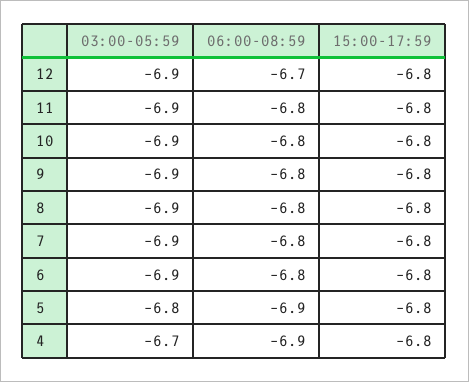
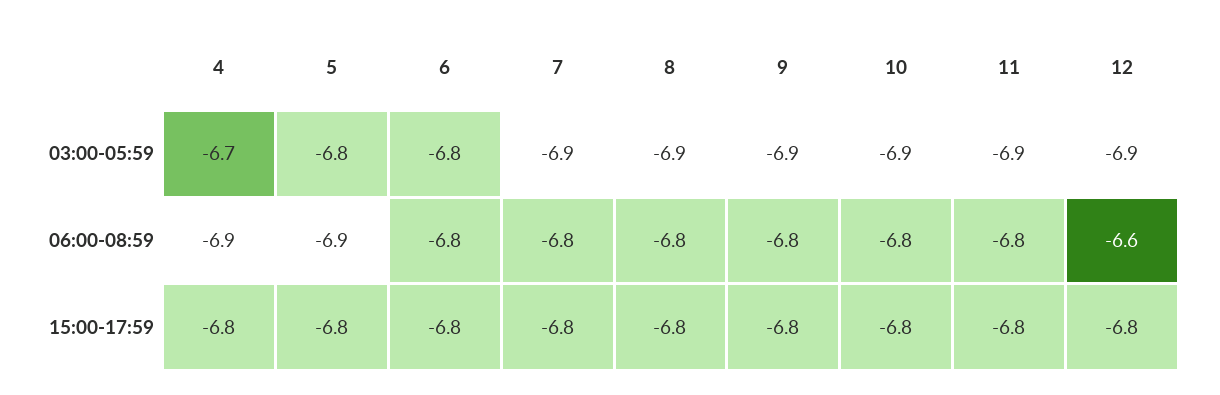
06:00-08:59, 12: -6.7 -> -6.6
03:00-05:59, 6: -6.9 -> -6.8

